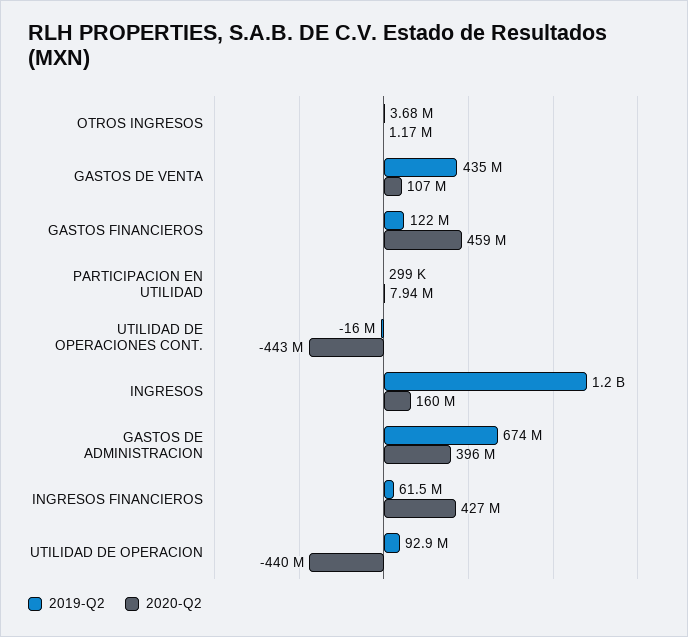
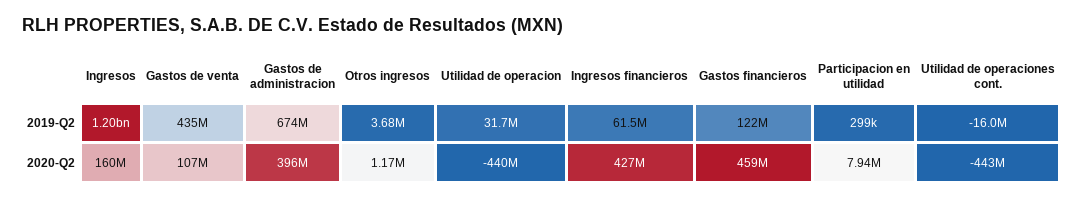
2019-Q2, UTILIDAD DE OPERACION: 92900000 -> 31700000

